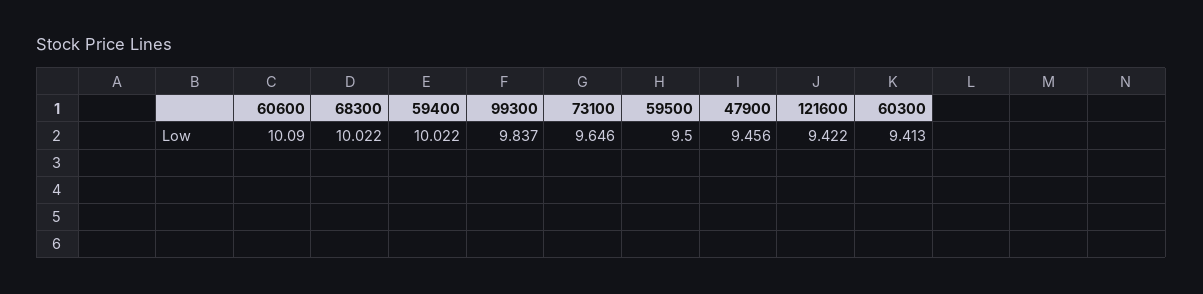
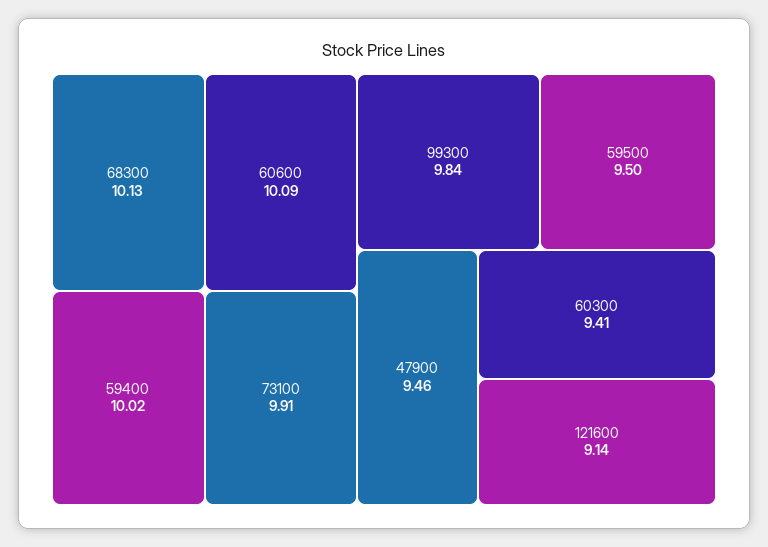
68300: 10.022 -> 10.13
73100: 9.646 -> 9.91
121600: 9.422 -> 9.14

